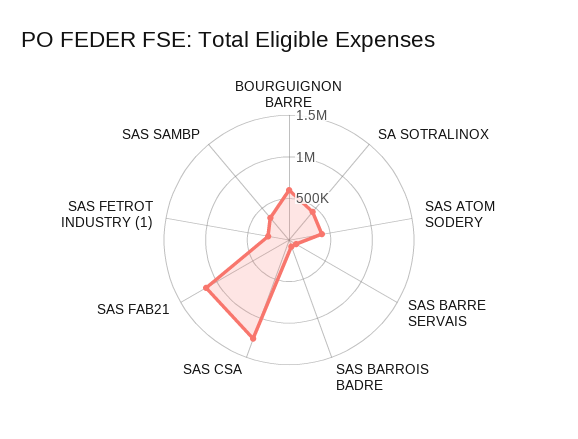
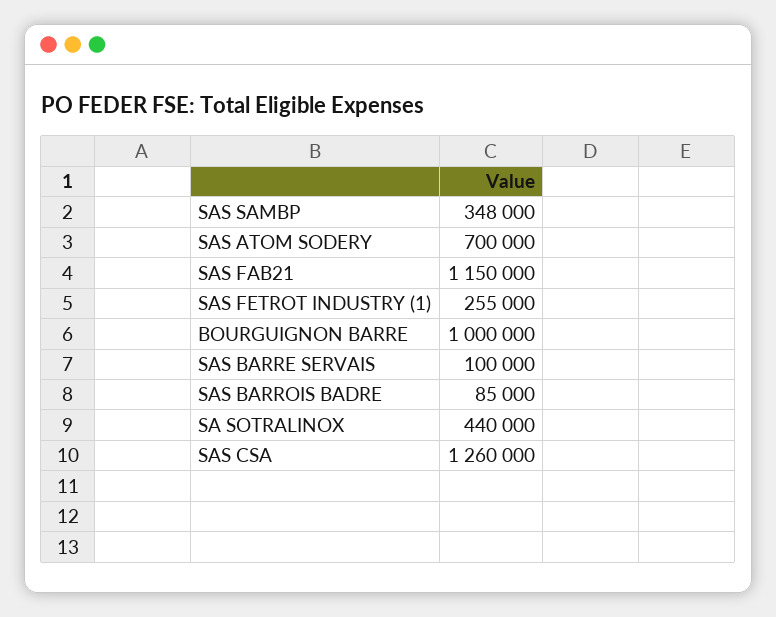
BOURGUIGNON BARRE: 600000 -> 1000000
SAS ATOM SODERY: 400000 -> 700000

